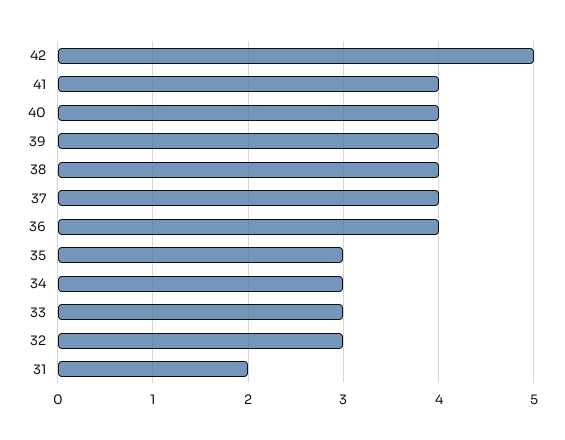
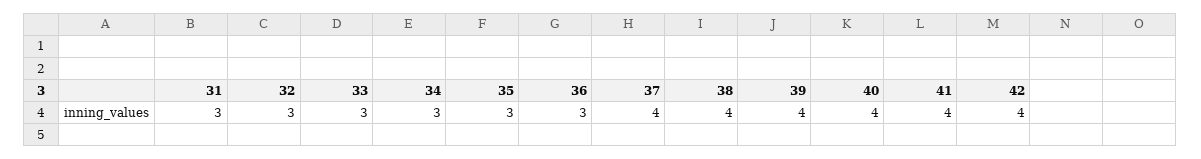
42: 5 -> 4
36: 4 -> 3
31: 2 -> 3

